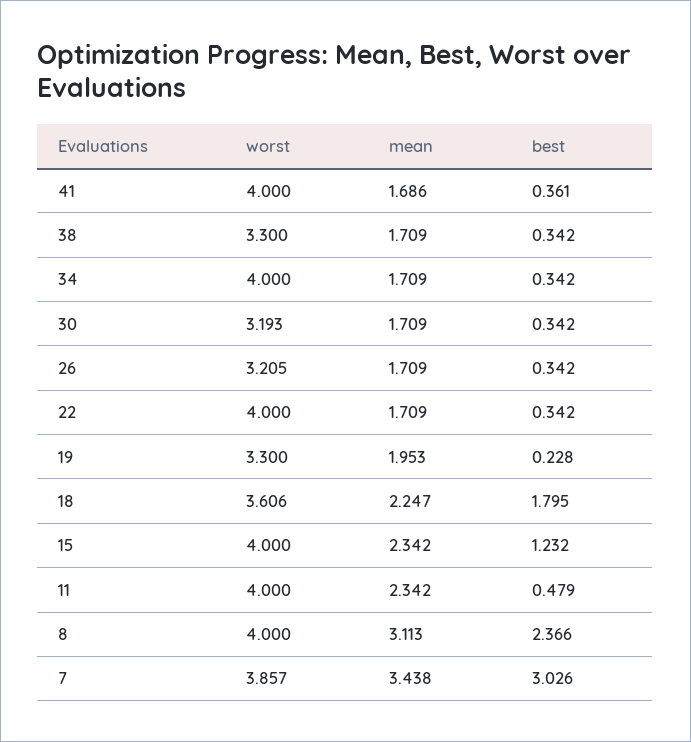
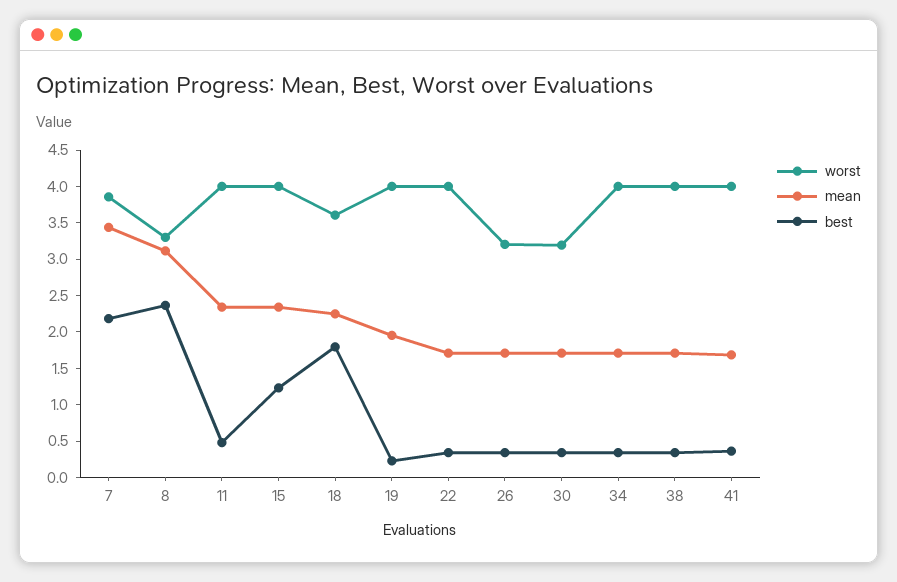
worst, 38: 3.3 -> 4
worst, 19: 3.3 -> 4
worst, 8: 4 -> 3.25
best, 7: 3.026 -> 2.25

